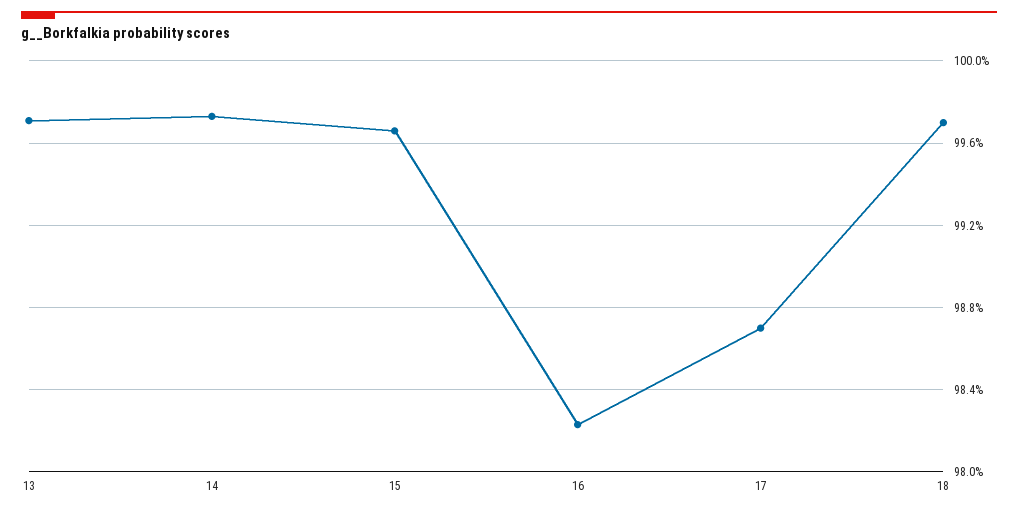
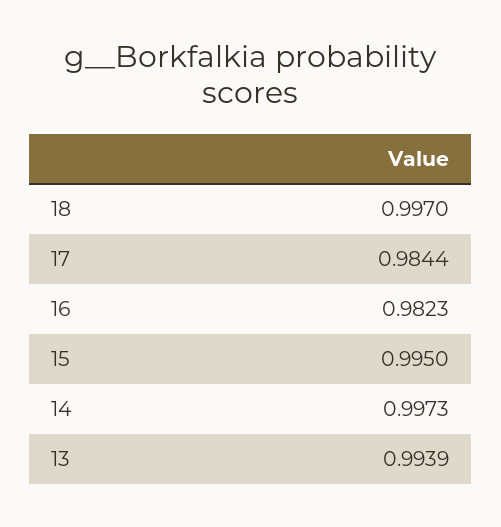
13: 0.997 -> 0.9939
15: 0.9965 -> 0.995
17: 0.987 -> 0.9844

